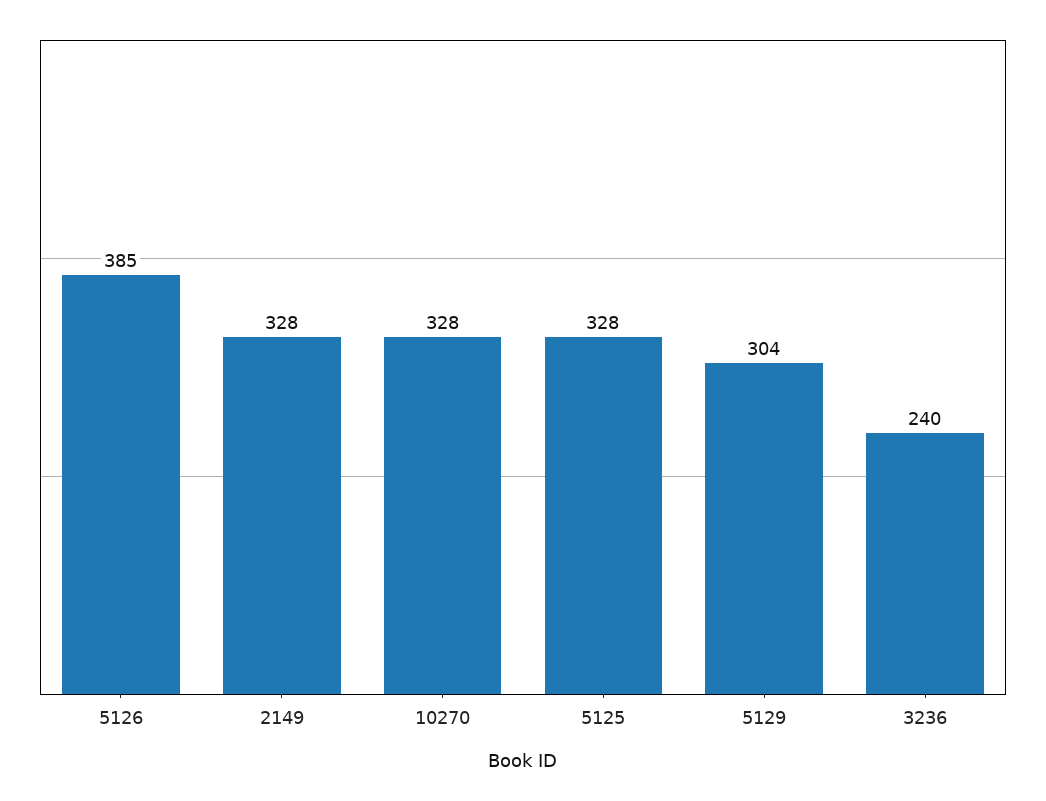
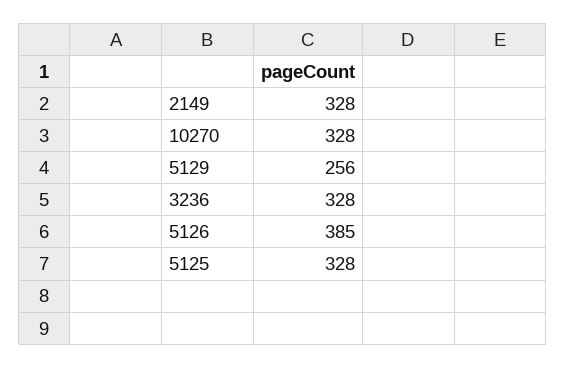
5129: 304 -> 256
3236: 240 -> 328

